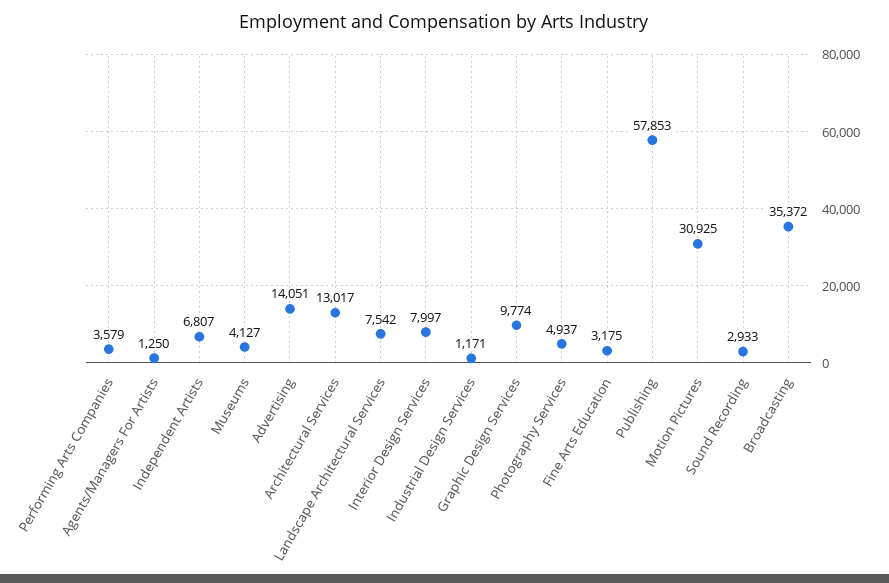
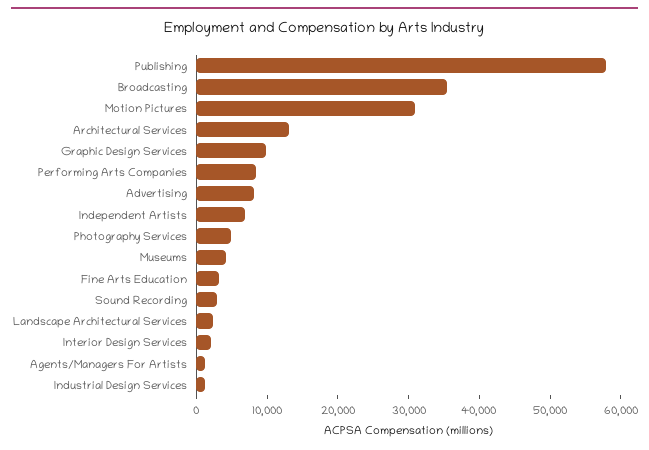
Performing Arts Companies: 3579 -> 8000
Advertising: 14051 -> 8000
Landscape Architectural Services: 7542 -> 2000
Interior Design Services: 7997 -> 2000

